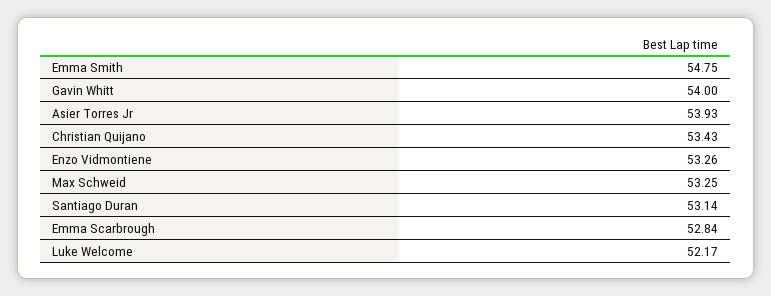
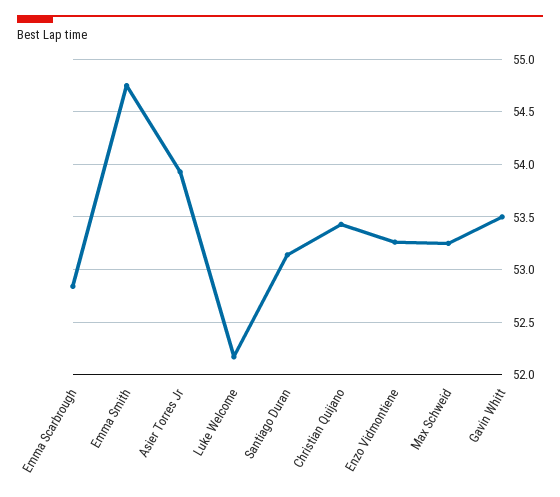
Gavin Whitt: 54 -> 53.5

